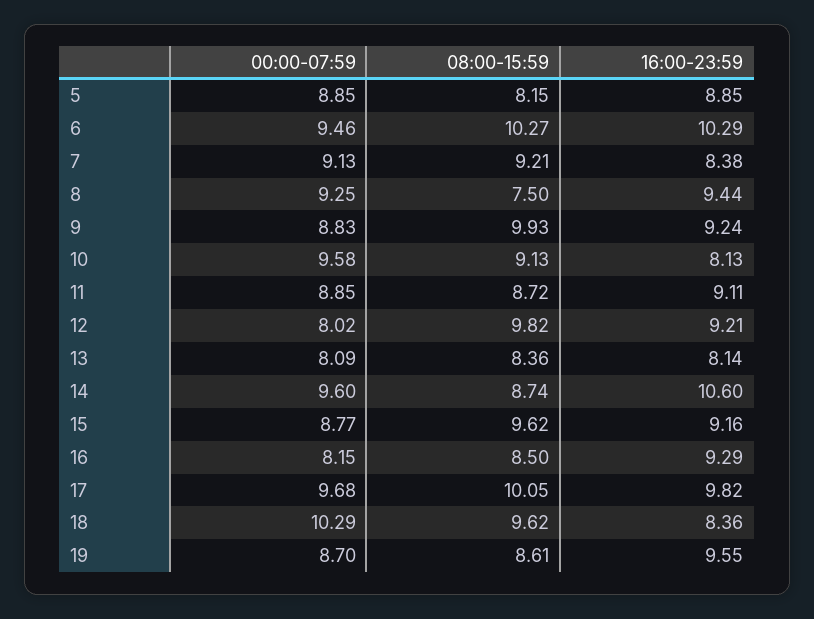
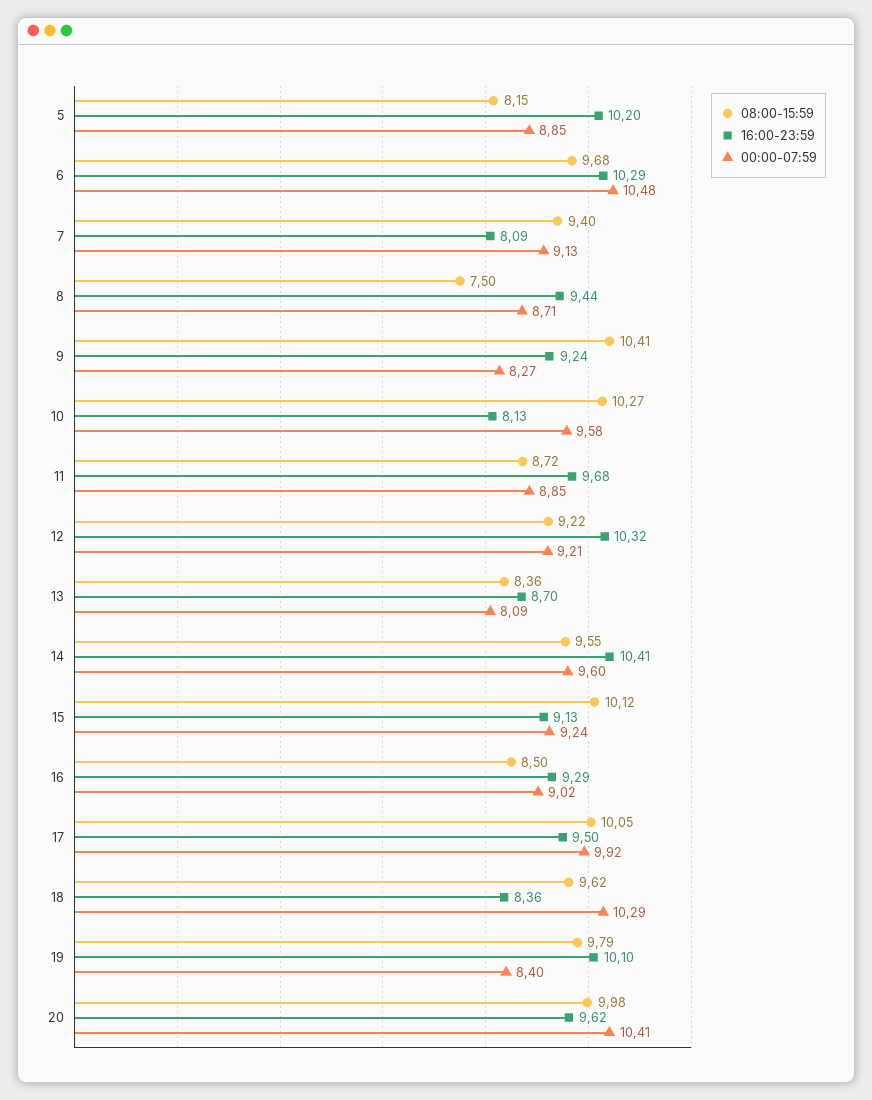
16:00-23:59, 5: 8.85 -> 10.2
00:00-07:59, 6: 9.46 -> 10.48
08:00-15:59, 6: 10.27 -> 9.68
08:00-15:59, 7: 9.21 -> 9.4
16:00-23:59, 7: 8.38 -> 8.09
00:00-07:59, 8: 9.25 -> 8.71
00:00-07:59, 9: 8.83 -> 8.27
08:00-15:59, 9: 9.93 -> 10.41
08:00-15:59, 10: 9.13 -> 10.27
16:00-23:59, 11: 9.11 -> 9.68
00:00-07:59, 12: 8.02 -> 9.21
08:00-15:59, 12: 9.82 -> 9.22
16:00-23:59, 12: 9.21 -> 10.32
16:00-23:59, 13: 8.14 -> 8.7
08:00-15:59, 14: 8.74 -> 9.55
16:00-23:59, 14: 10.6 -> 10.41
00:00-07:59, 15: 8.77 -> 9.24
08:00-15:59, 15: 9.62 -> 10.12
16:00-23:59, 15: 9.16 -> 9.13
00:00-07:59, 16: 8.15 -> 9.02
00:00-07:59, 17: 9.68 -> 9.92
16:00-23:59, 17: 9.82 -> 9.5
00:00-07:59, 19: 8.7 -> 8.4
08:00-15:59, 19: 8.61 -> 9.79
16:00-23:59, 19: 9.55 -> 10.1
08:00-15:59, 20: none -> 9.98
16:00-23:59, 20: none -> 9.62
00:00-07:59, 20: none -> 10.41

